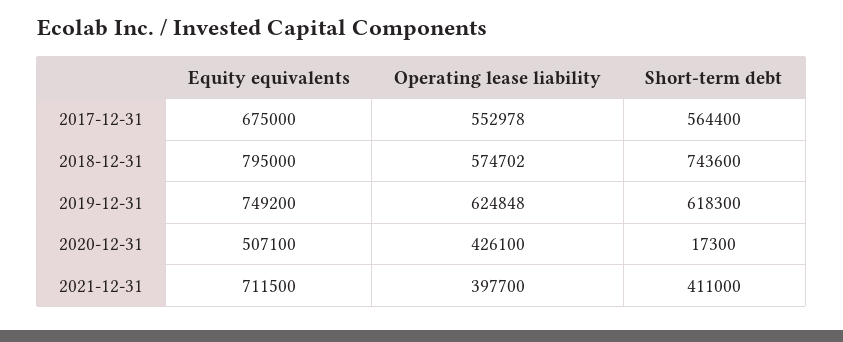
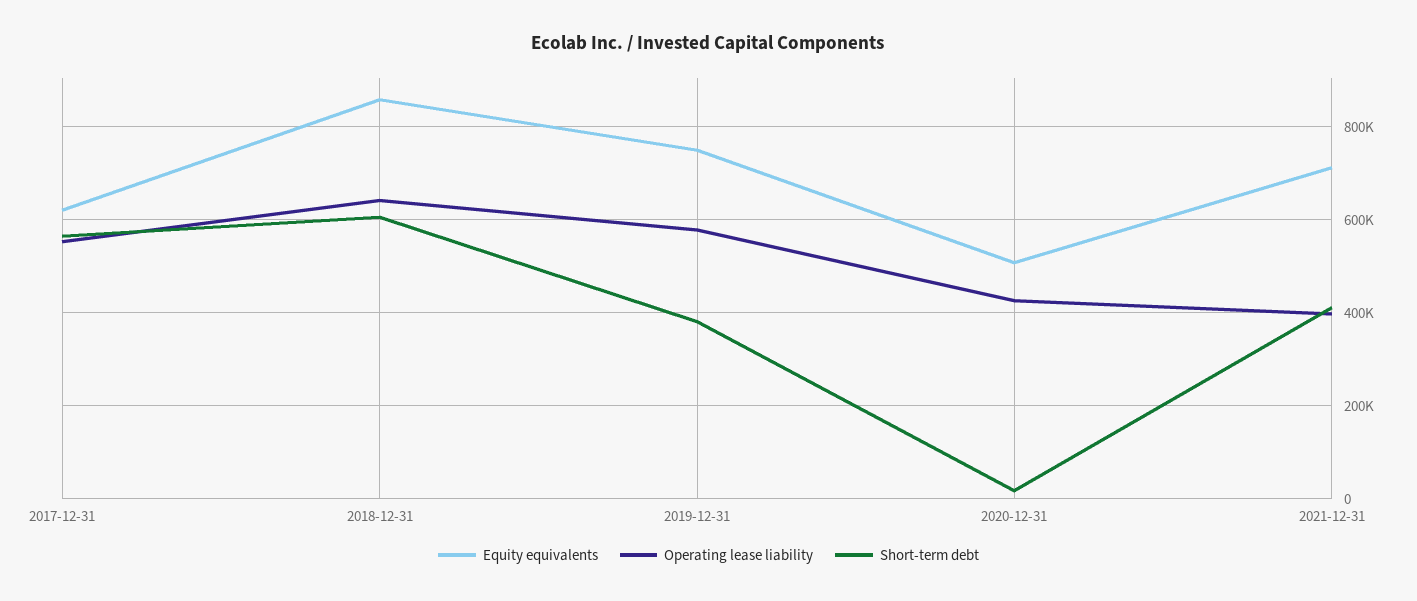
Equity equivalents, 2017-12-31: 675000 -> 620000
Equity equivalents, 2018-12-31: 795000 -> 860000
Operating lease liability, 2018-12-31: 574702 -> 640000
Short-term debt, 2018-12-31: 743600 -> 600000
Operating lease liability, 2019-12-31: 624848 -> 580000
Short-term debt, 2019-12-31: 618300 -> 380000

